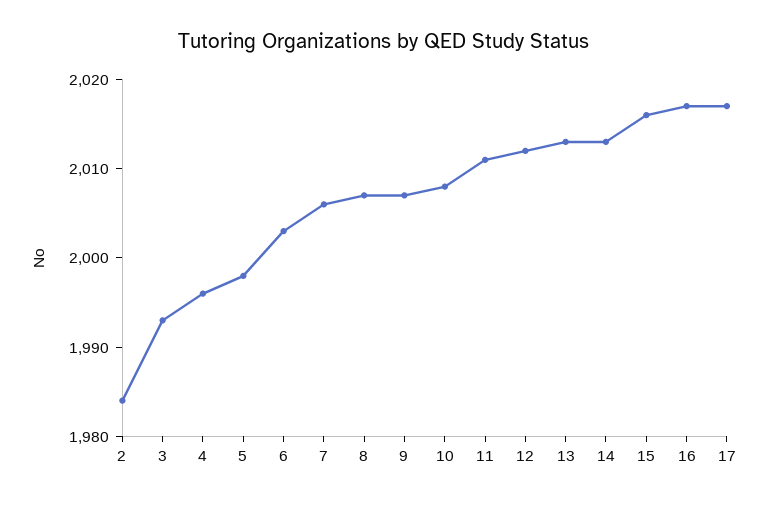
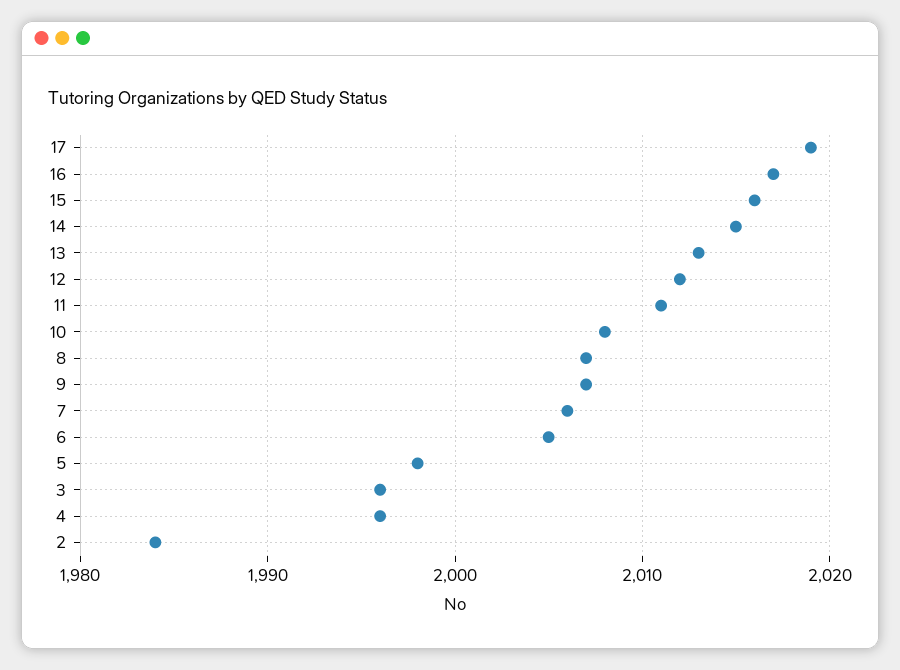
3: 1993 -> 1996
6: 2003 -> 2005
14: 2013 -> 2015
17: 2017 -> 2019

